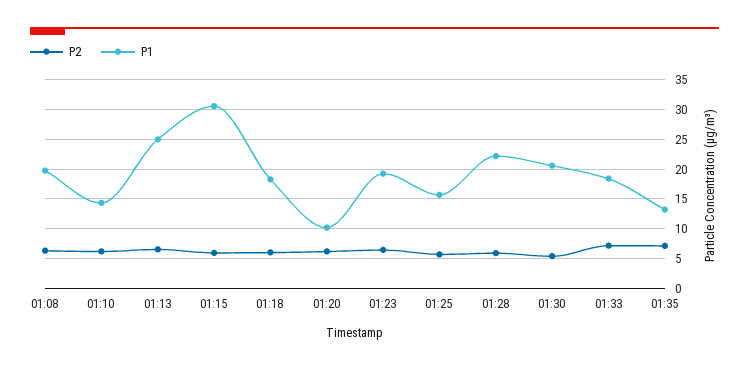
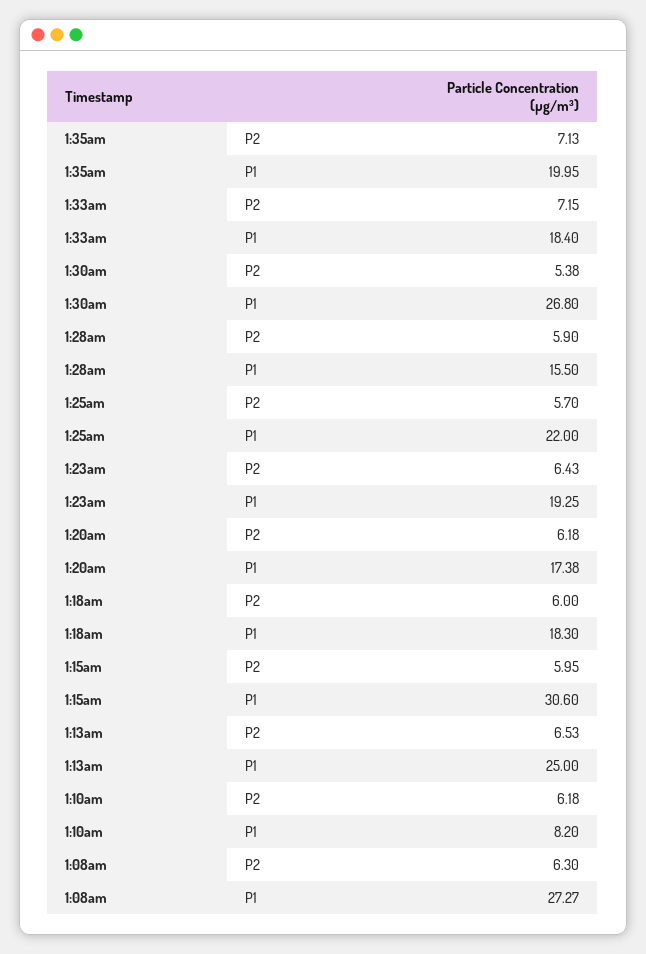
P1, 01:08: 20 -> 27.27
P1, 01:10: 15 -> 8.2
P1, 01:20: 10 -> 17.38
P1, 01:25: 15 -> 22
P1, 01:28: 22.5 -> 15.5
P1, 01:30: 20 -> 26.8
P1, 01:35: 12.5 -> 19.95

